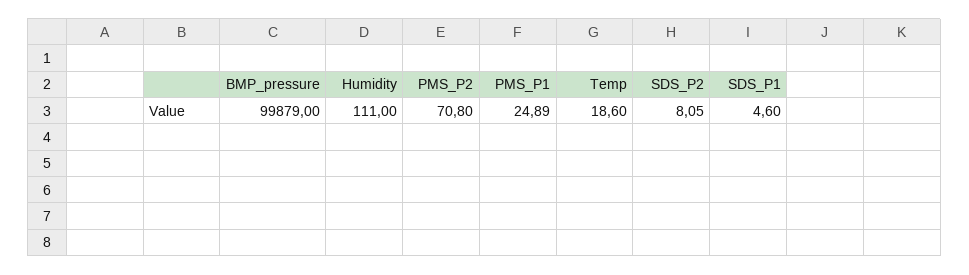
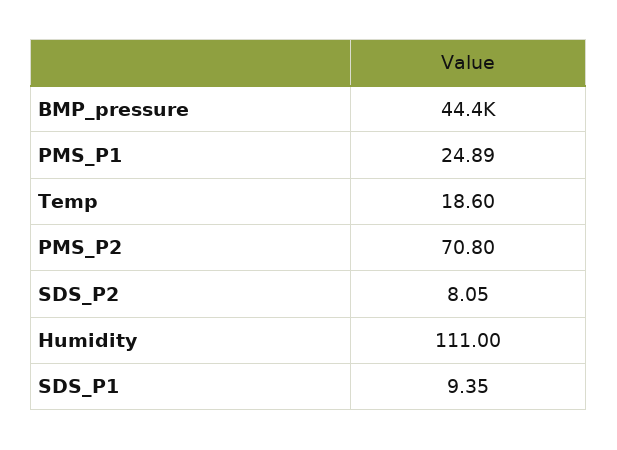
BMP_pressure: 99879 -> 44400
SDS_P1: 4.6 -> 9.35

